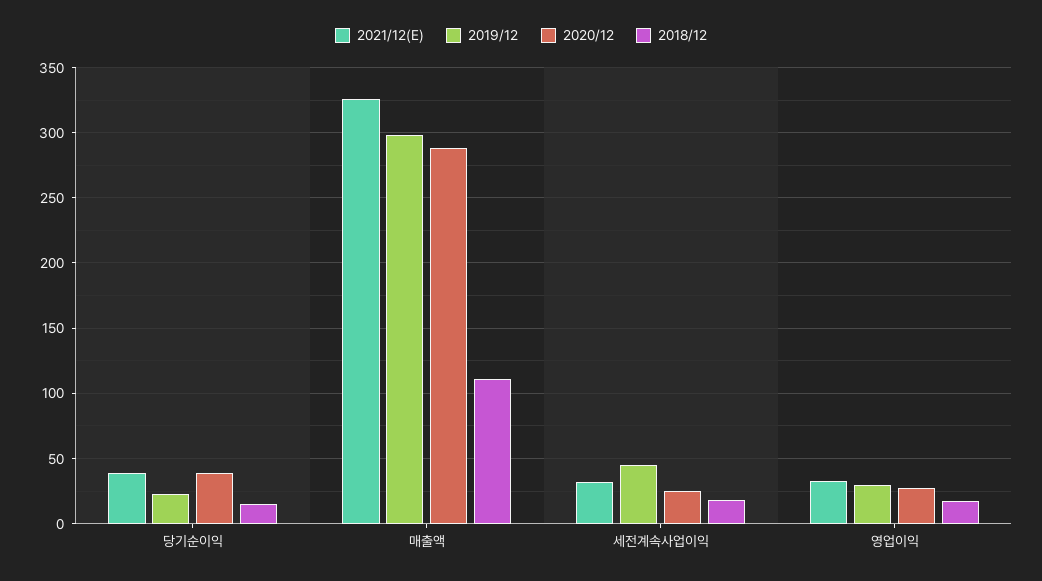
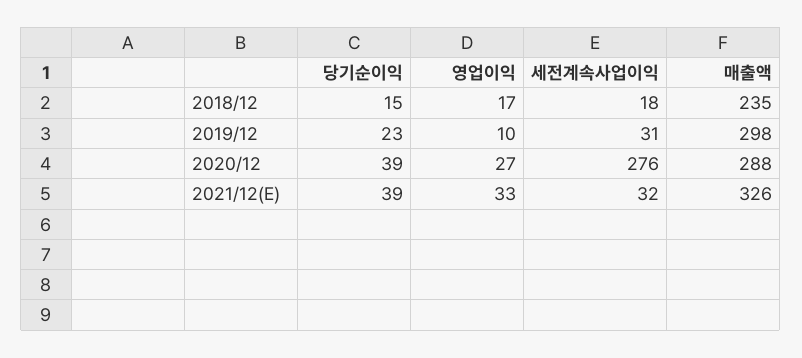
2018/12, 매출액: 110 -> 235
2019/12, 세전계속사업이익: 45 -> 31
2020/12, 세전계속사업이익: 25 -> 276
2019/12, 영업이익: 30 -> 10

